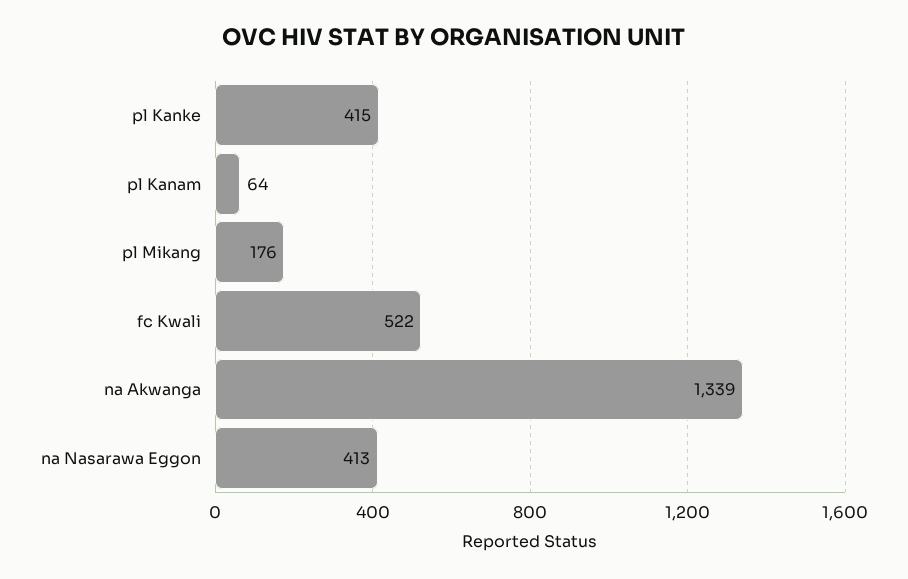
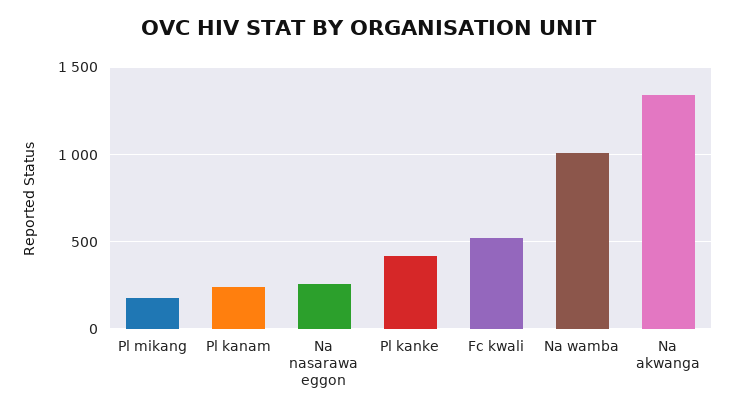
pl Kanam: 64 -> 250
na Nasarawa Eggon: 413 -> 250
Na wamba: none -> 1000

